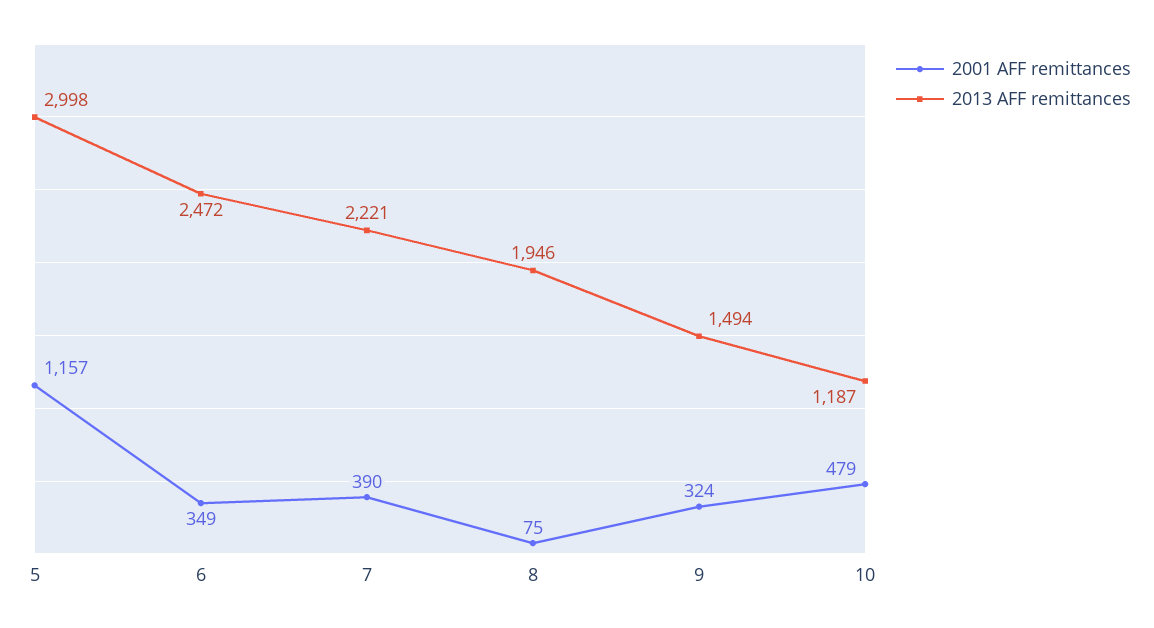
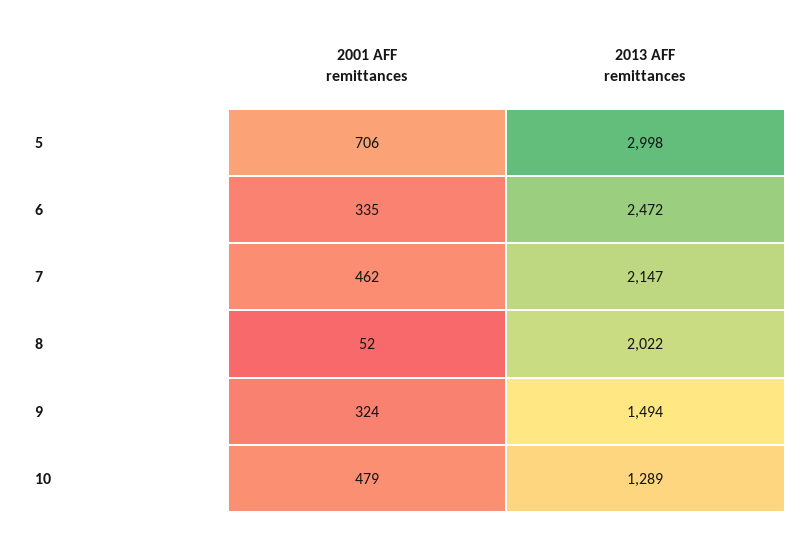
2001 AFF remittances, 5: 1157 -> 706
2001 AFF remittances, 6: 349 -> 335
2001 AFF remittances, 7: 390 -> 462
2013 AFF remittances, 7: 2221 -> 2147
2001 AFF remittances, 8: 75 -> 52
2013 AFF remittances, 8: 1946 -> 2022
2013 AFF remittances, 10: 1187 -> 1289

